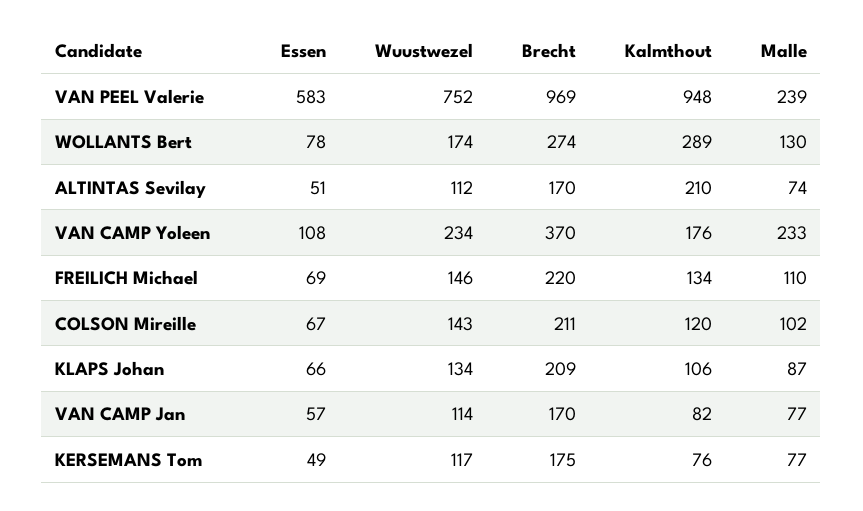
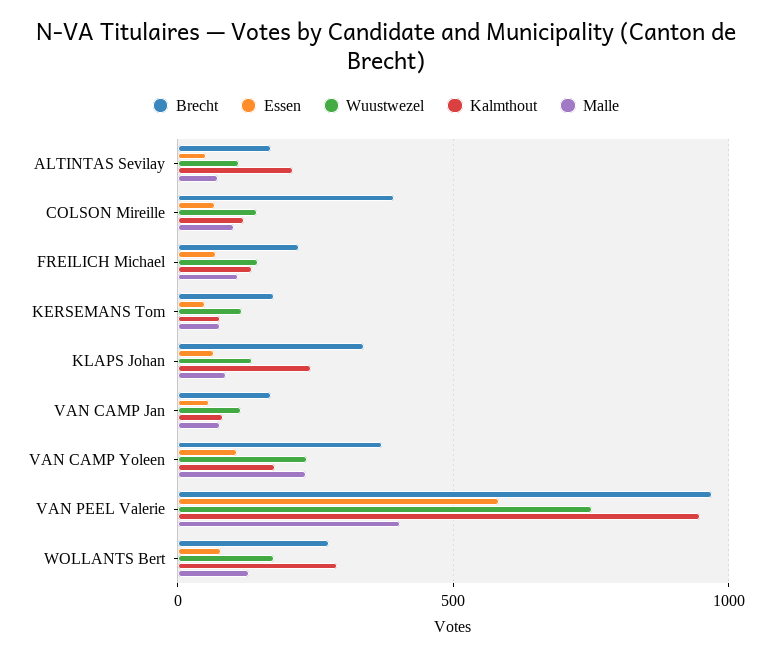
Malle, VAN PEEL Valerie: 239 -> 400
Brecht, COLSON Mireille: 211 -> 400
Brecht, KLAPS Johan: 209 -> 350
Kalmthout, KLAPS Johan: 106 -> 250

